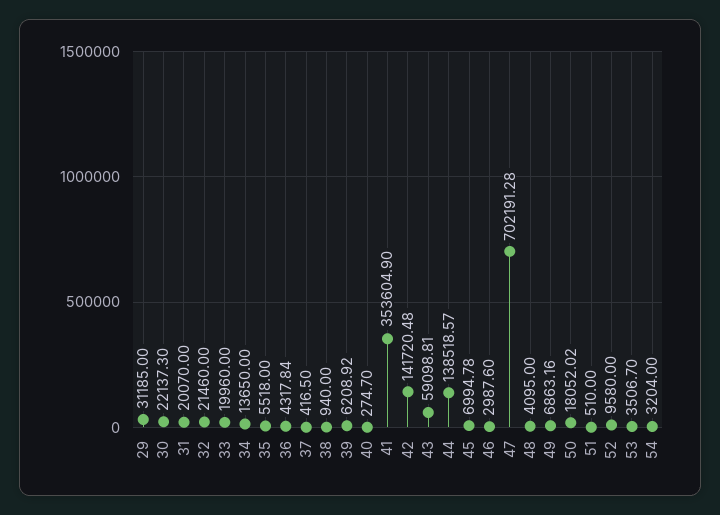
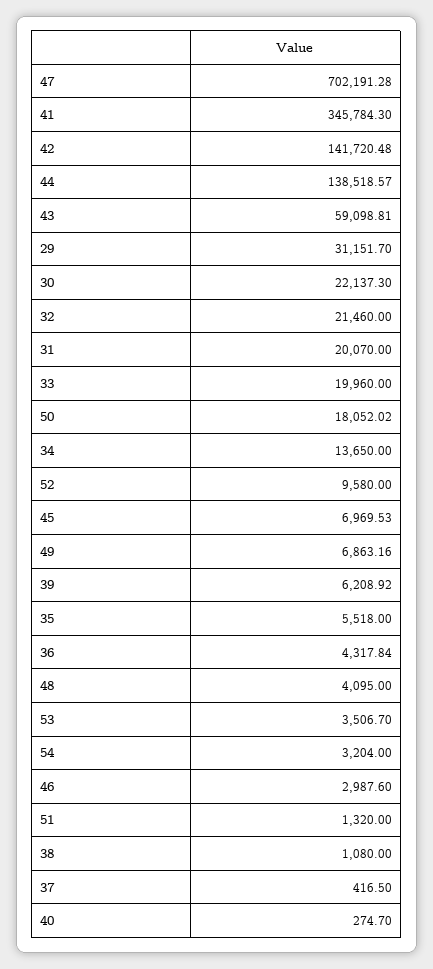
29: 31185 -> 31151.7
38: 940 -> 1080
41: 353604.9 -> 345784.3
45: 6994.78 -> 6969.53
51: 510 -> 1320

